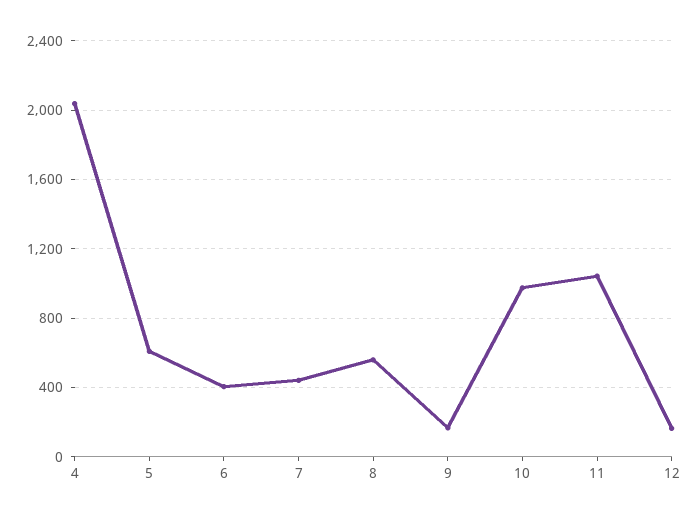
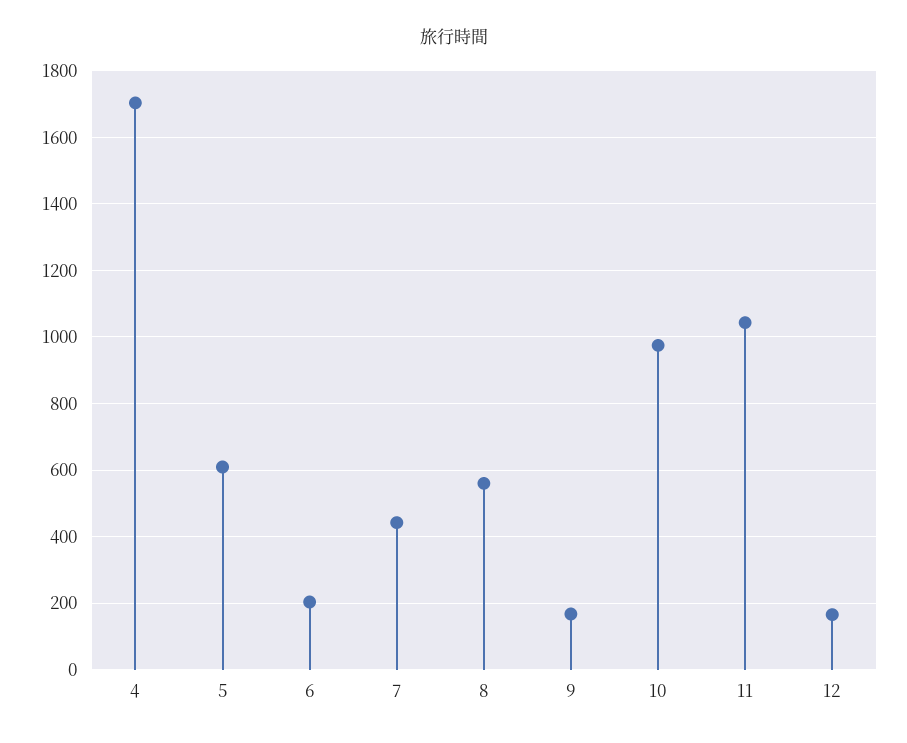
4: 2050 -> 1700
6: 400 -> 200

